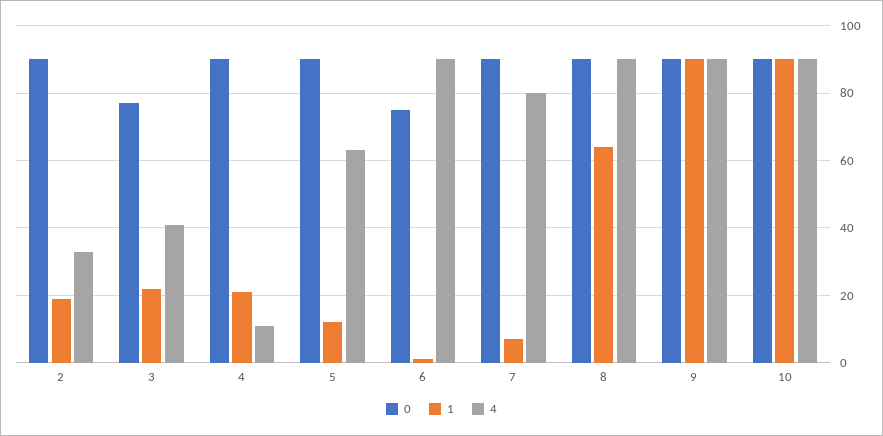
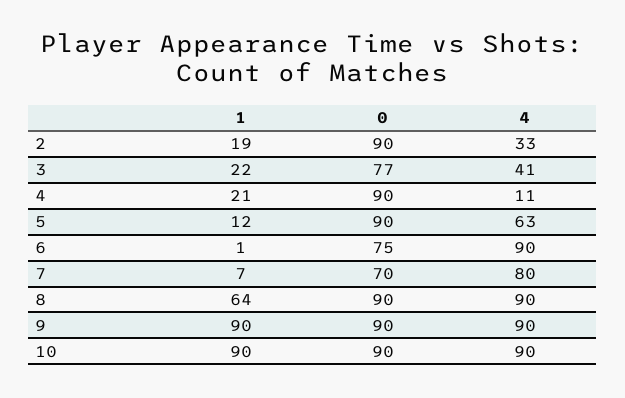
0, 7: 90 -> 70

